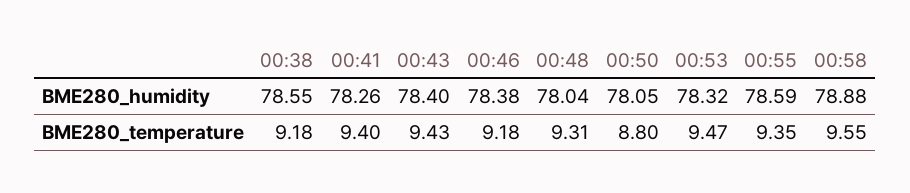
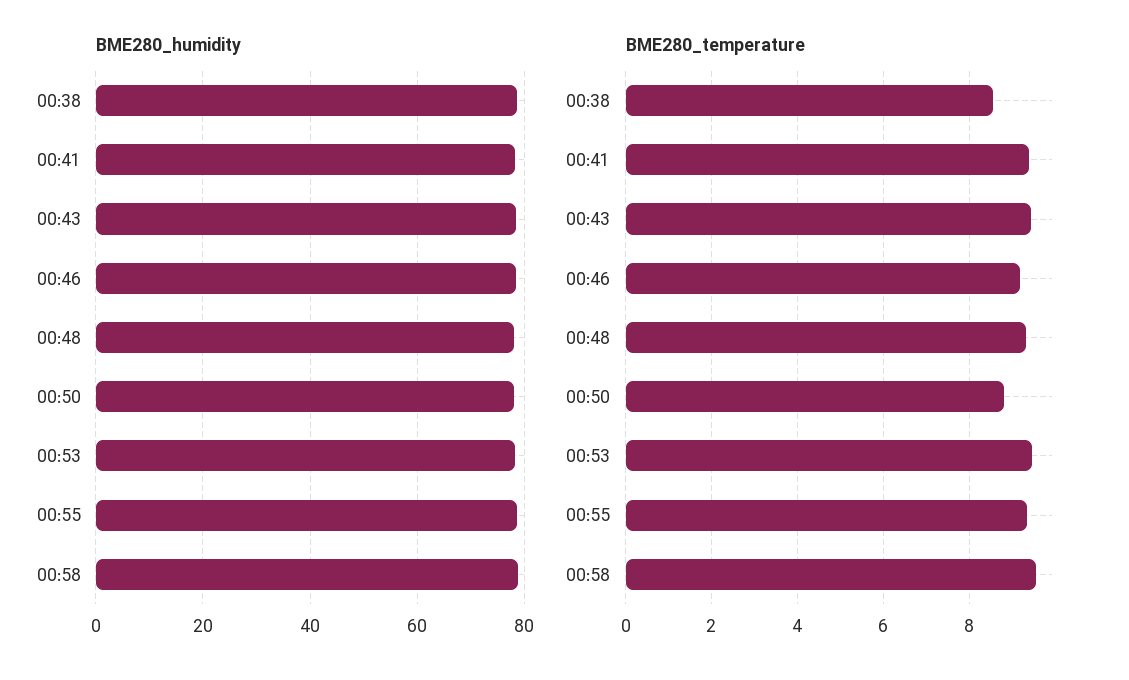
BME280_temperature, 00:38: 9.18 -> 8.6

